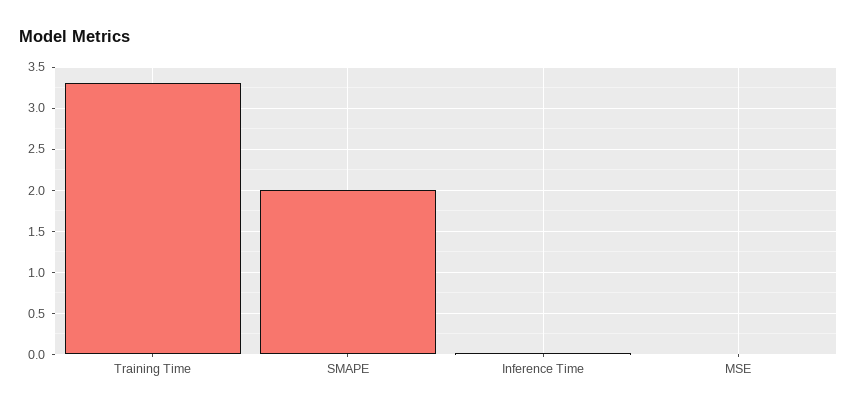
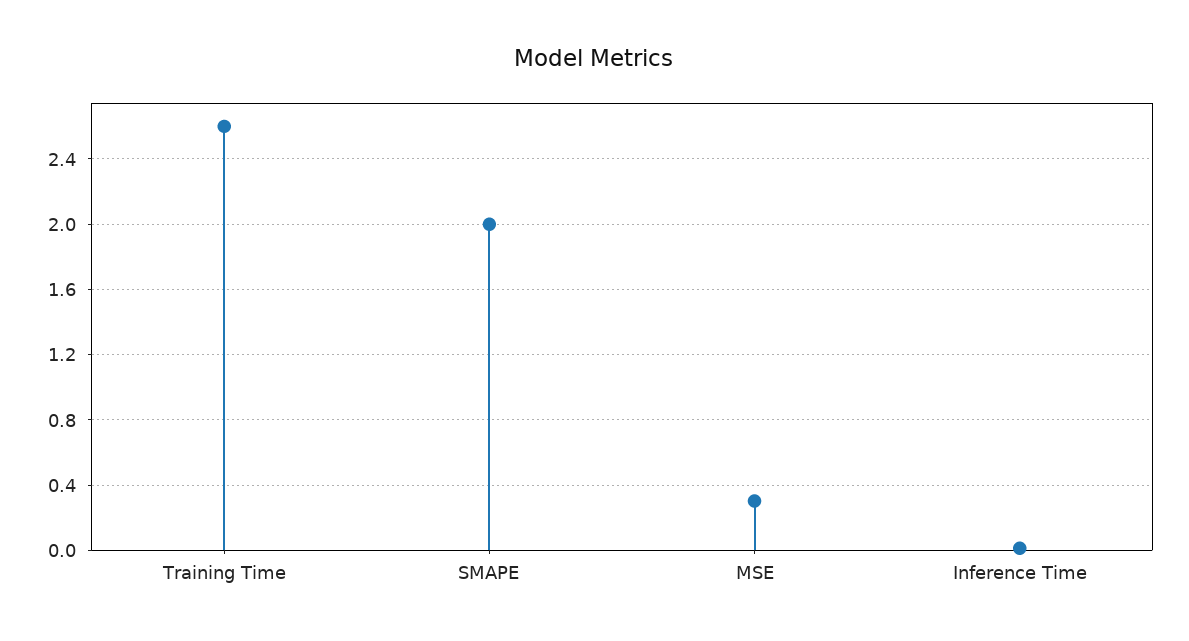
Training Time: 3.3 -> 2.6
MSE: 0 -> 0.3

